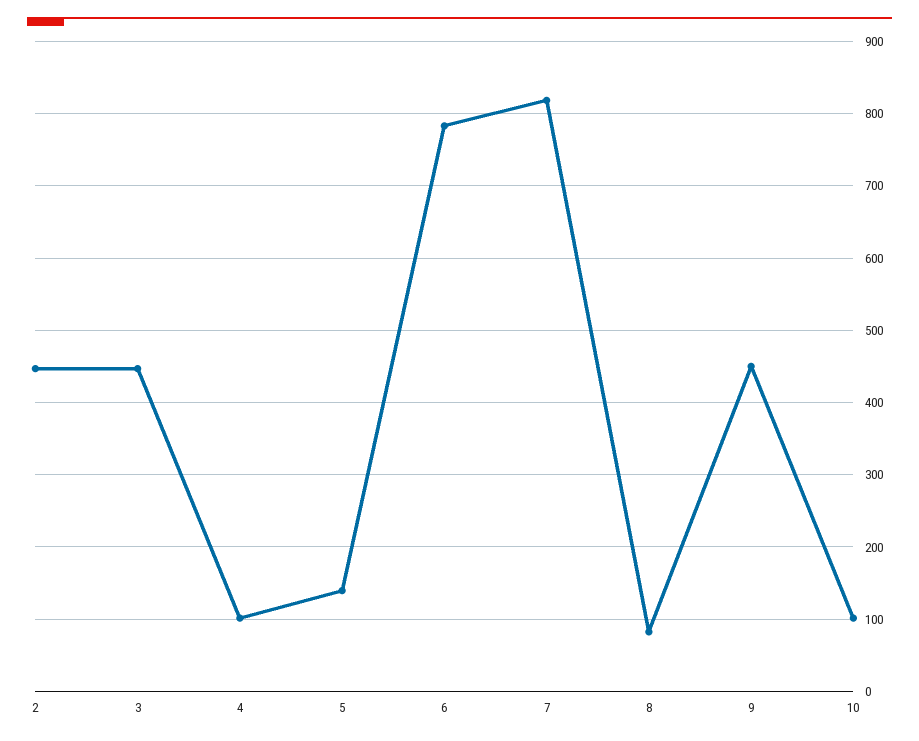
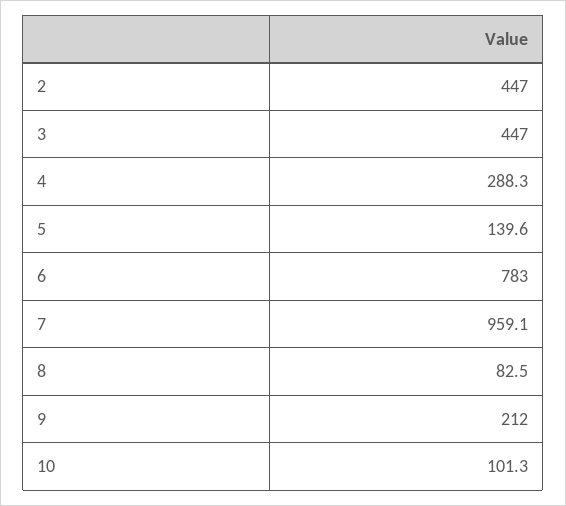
4: 100 -> 288.3
7: 820 -> 959.1
9: 450 -> 212

